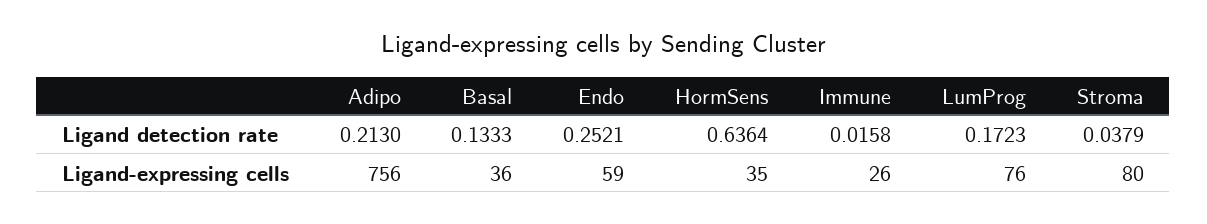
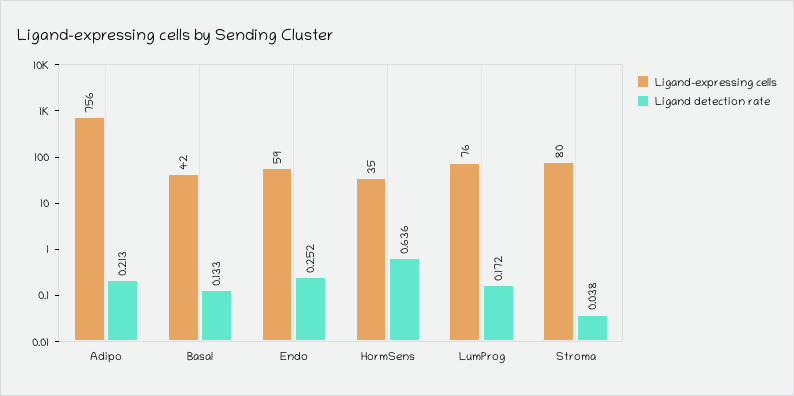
Ligand detection rate, Immune: 0.0158 -> none
Ligand-expressing cells, Basal: 36 -> 42
Ligand-expressing cells, Immune: 26 -> none

